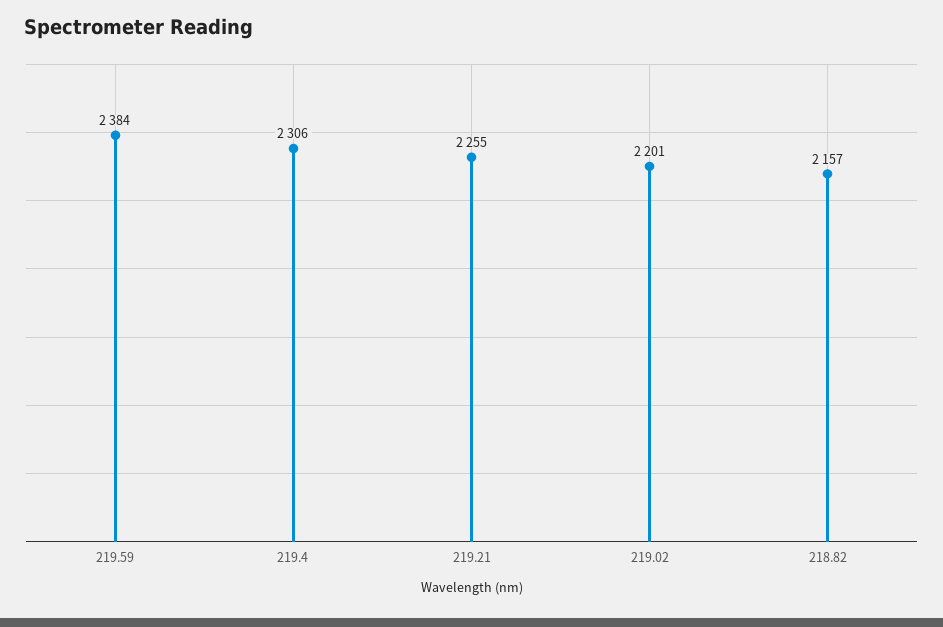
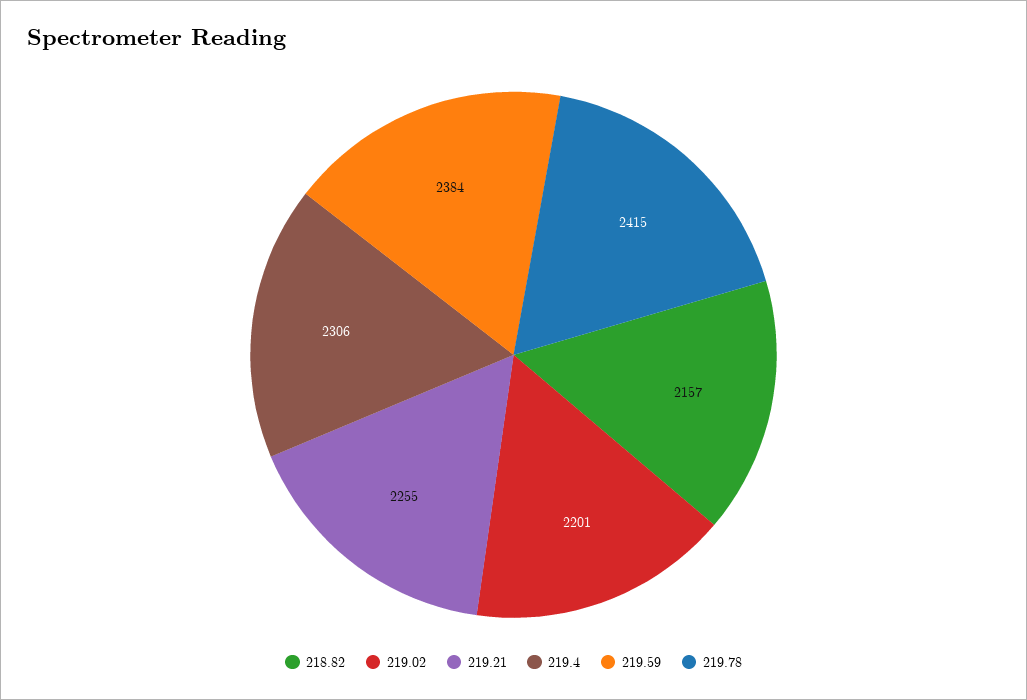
219.78: none -> 2415

